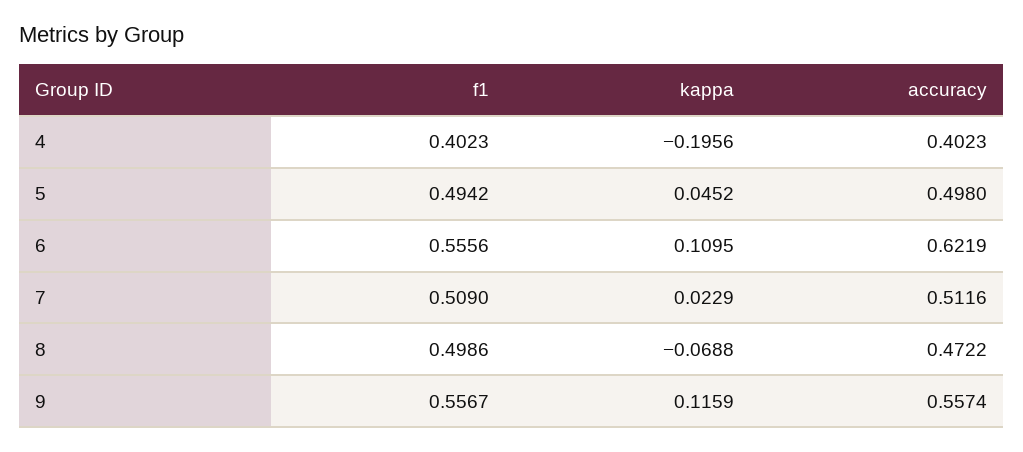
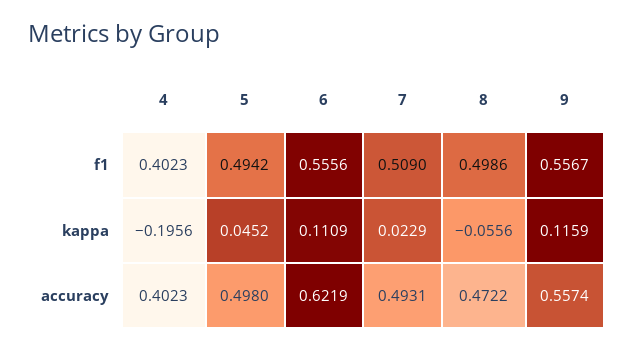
kappa, 6: 0.1095 -> 0.1109
accuracy, 7: 0.5116 -> 0.4931
kappa, 8: -0.0688 -> -0.0556

